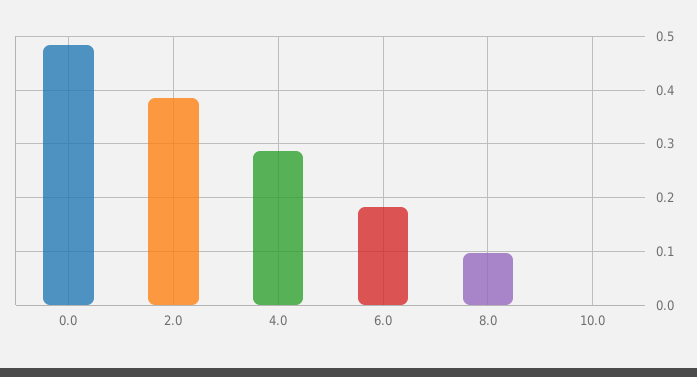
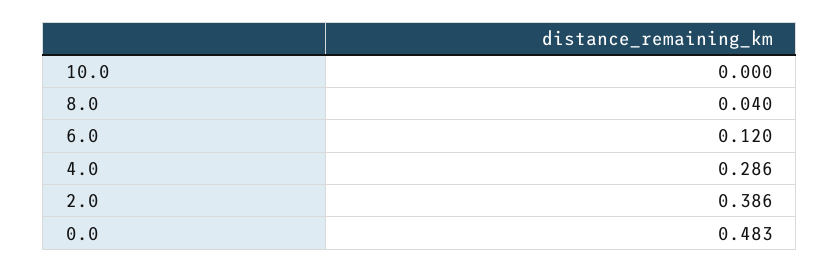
6.0: 0.18 -> 0.12
8.0: 0.1 -> 0.04

